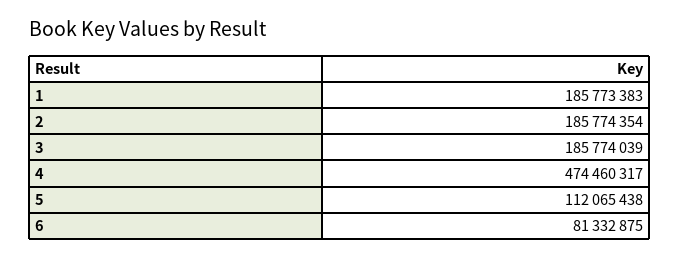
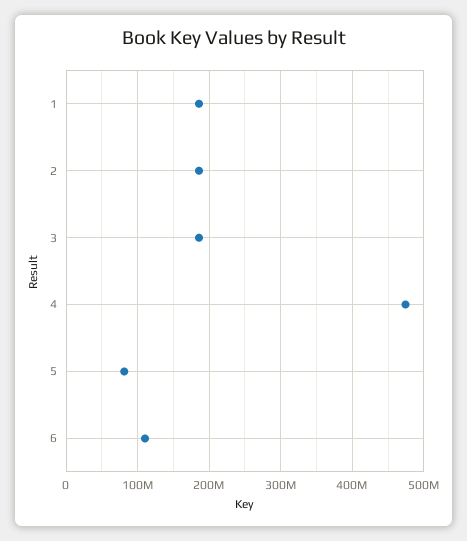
5: 112065438 -> 80000000
6: 81332875 -> 110000000

